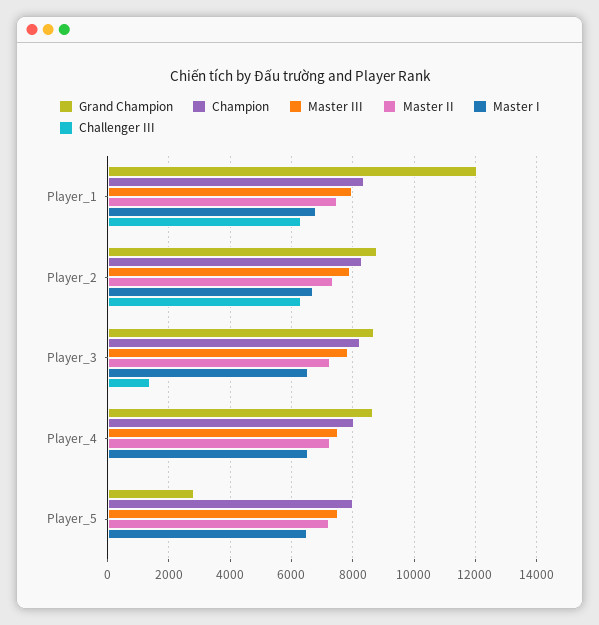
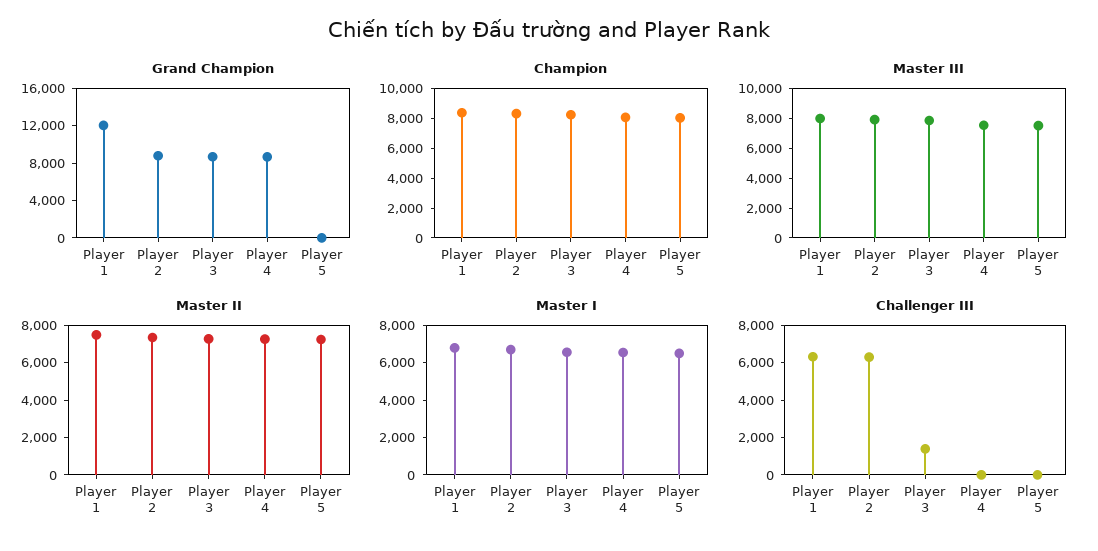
Grand Champion, Player_5: 2800 -> 0

